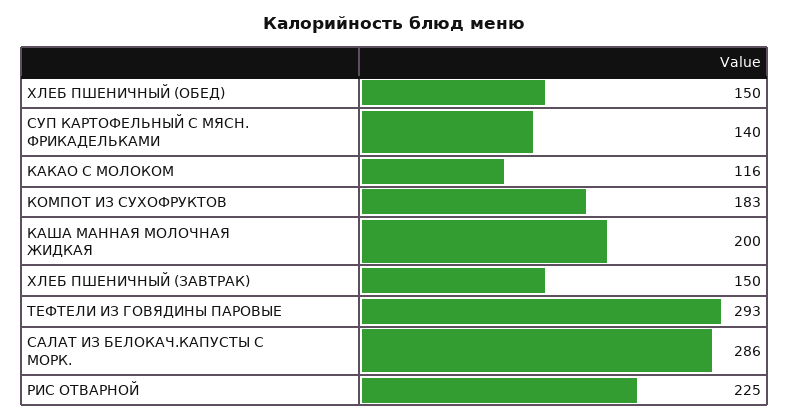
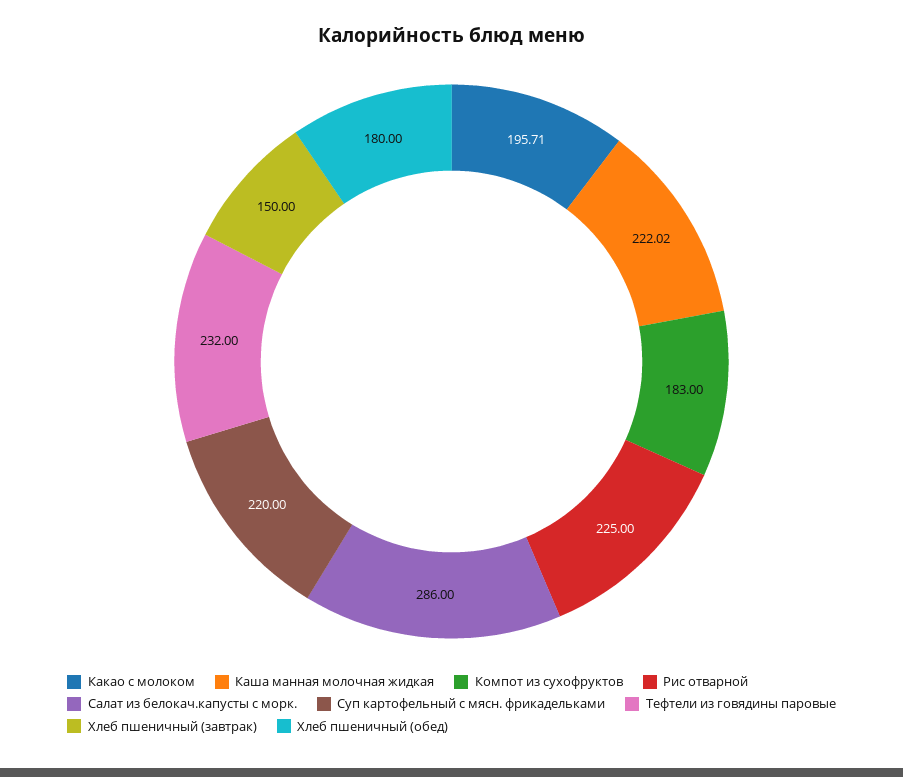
ХЛЕБ ПШЕНИЧНЫЙ (ОБЕД): 150 -> 180
СУП КАРТОФЕЛЬНЫЙ С МЯСН. ФРИКАДЕЛЬКАМИ: 140 -> 220
КАКАО С МОЛОКОМ: 116 -> 195.71
КАША МАННАЯ МОЛОЧНАЯ ЖИДКАЯ: 200 -> 222.02
ТЕФТЕЛИ ИЗ ГОВЯДИНЫ ПАРОВЫЕ: 293 -> 232

